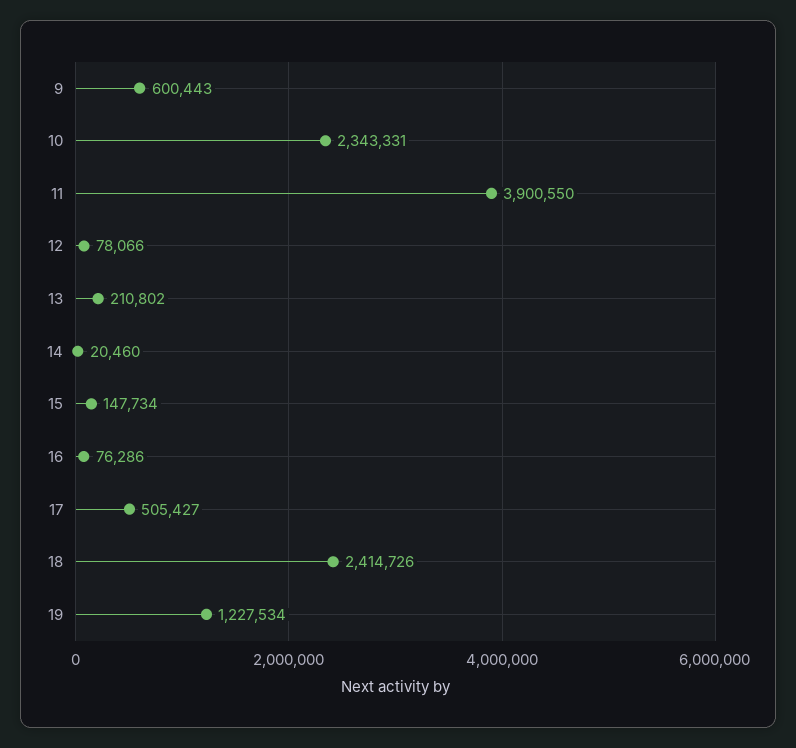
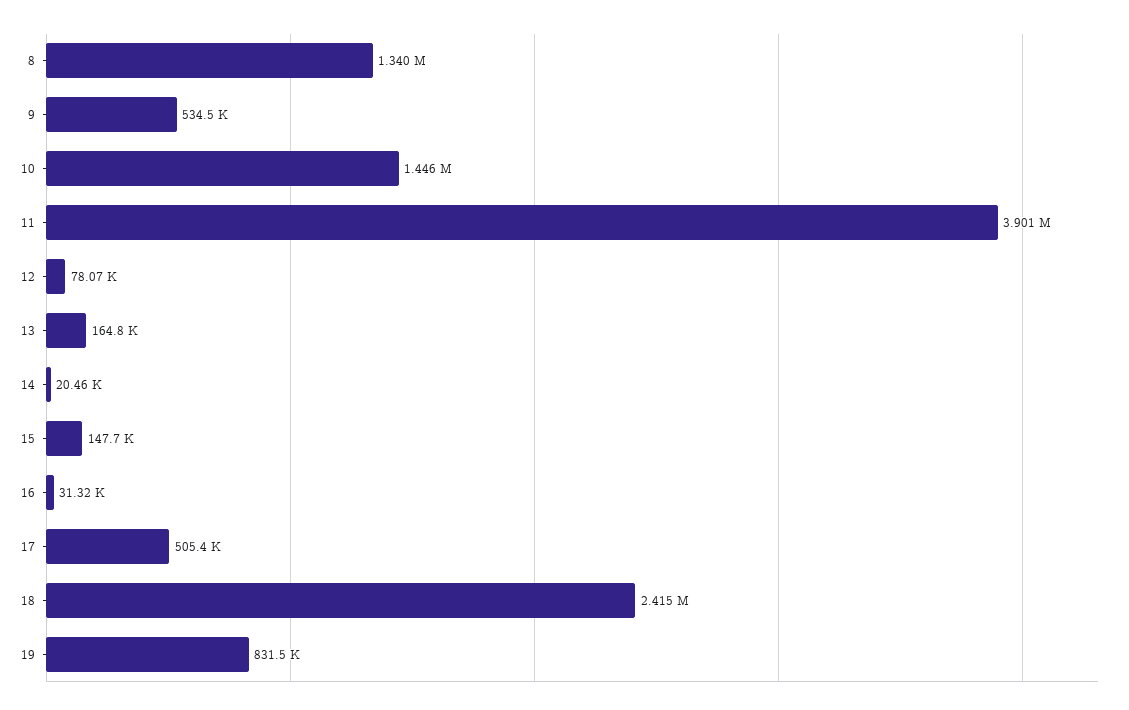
9: 600443 -> 534500
10: 2343331 -> 1446000
13: 210802 -> 164800
16: 76286 -> 31320
19: 1227534 -> 831500
8: none -> 1340000

